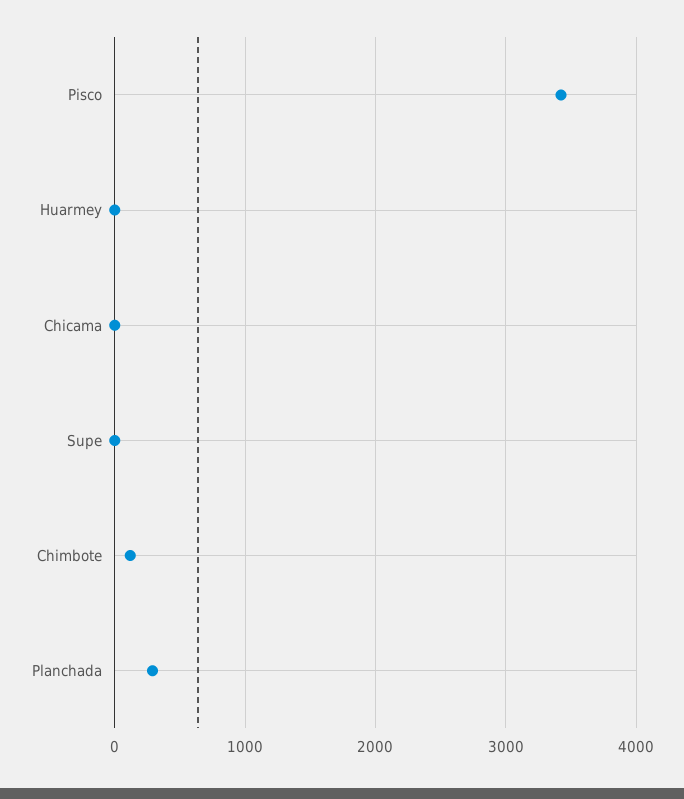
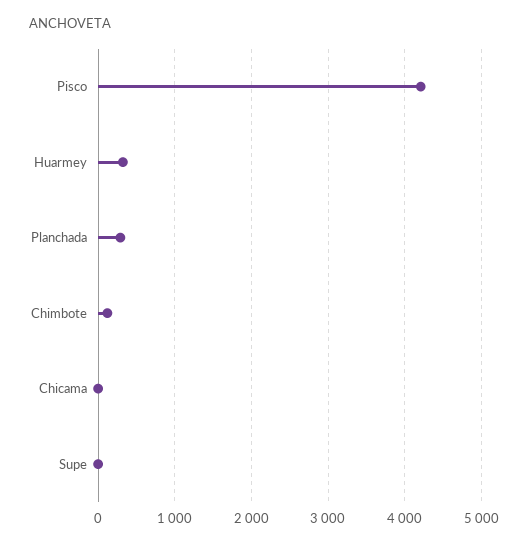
Pisco: 3400 -> 4200
Huarmey: 0 -> 300

